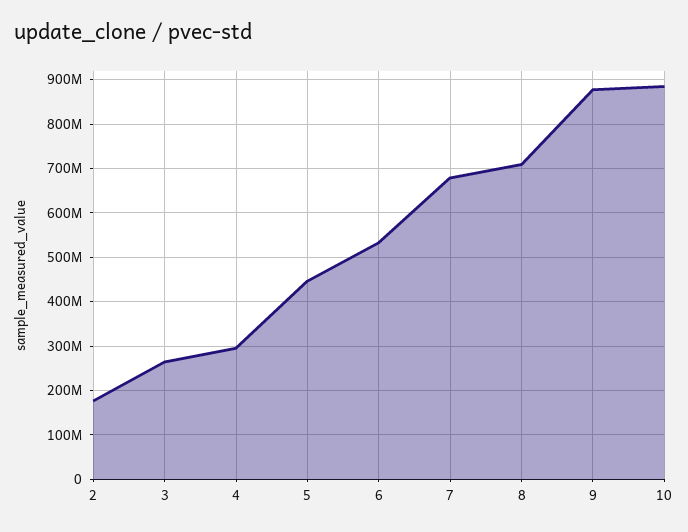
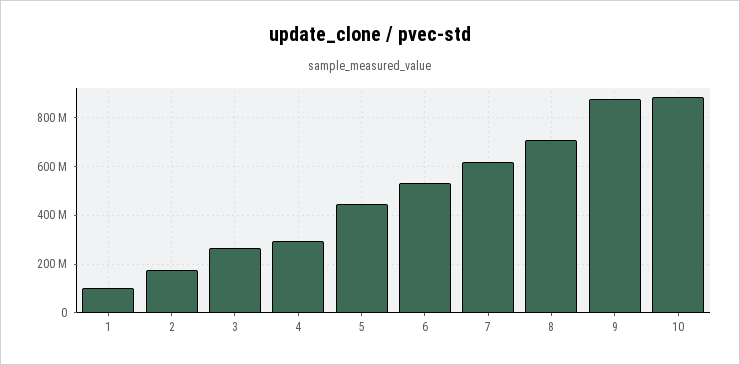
7: 680000000 -> 625000000
1: none -> 100000000

